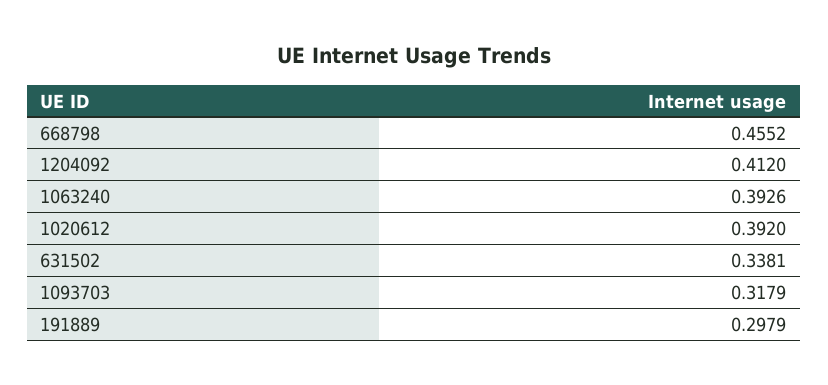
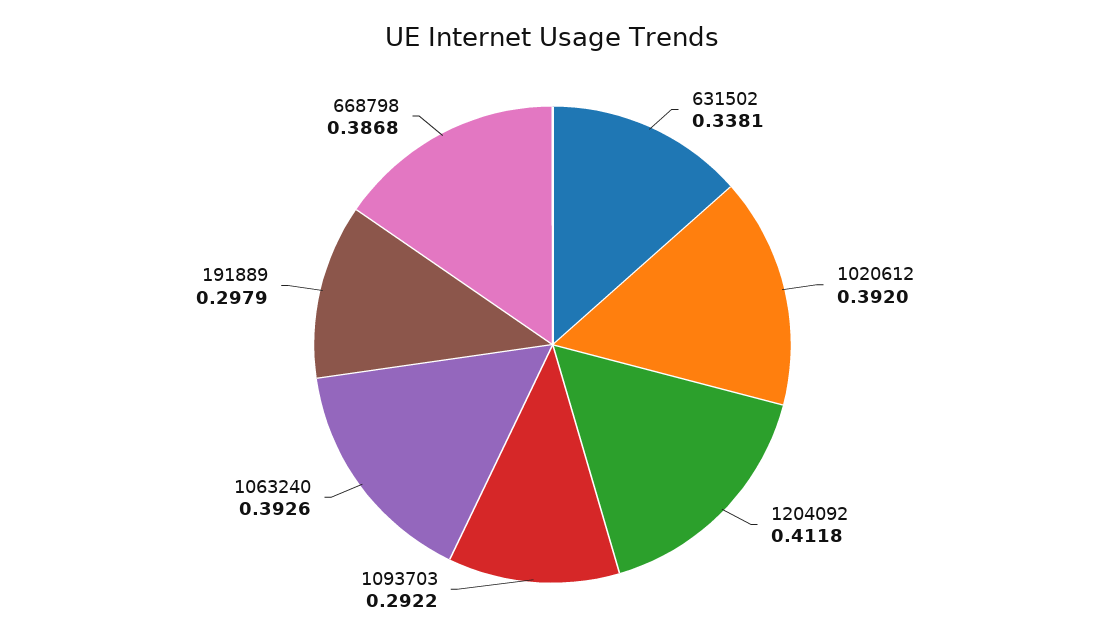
668798: 0.4552 -> 0.3868
1204092: 0.412 -> 0.4118
1093703: 0.3179 -> 0.2922

